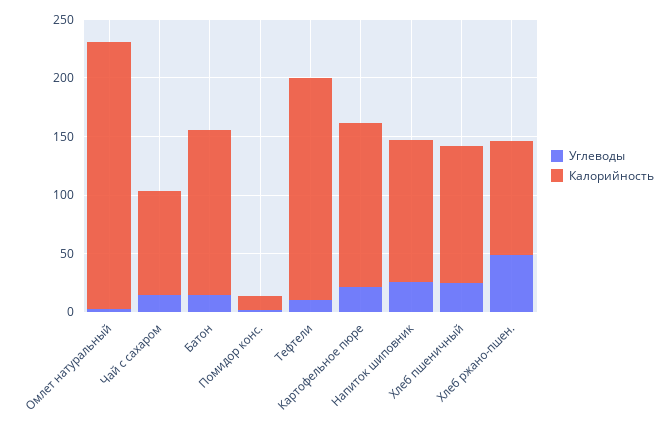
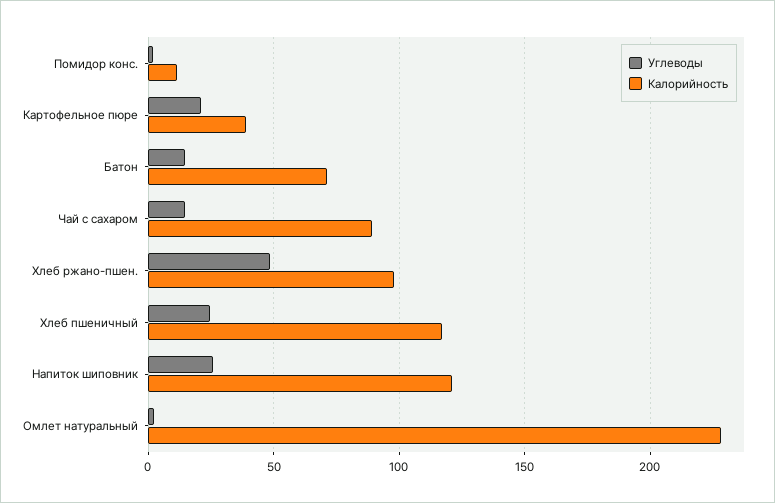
Калорийность, Батон: 140 -> 70
Углеводы, Тефтели: 10 -> none
Калорийность, Тефтели: 190 -> none
Калорийность, Картофельное пюре: 140 -> 40

